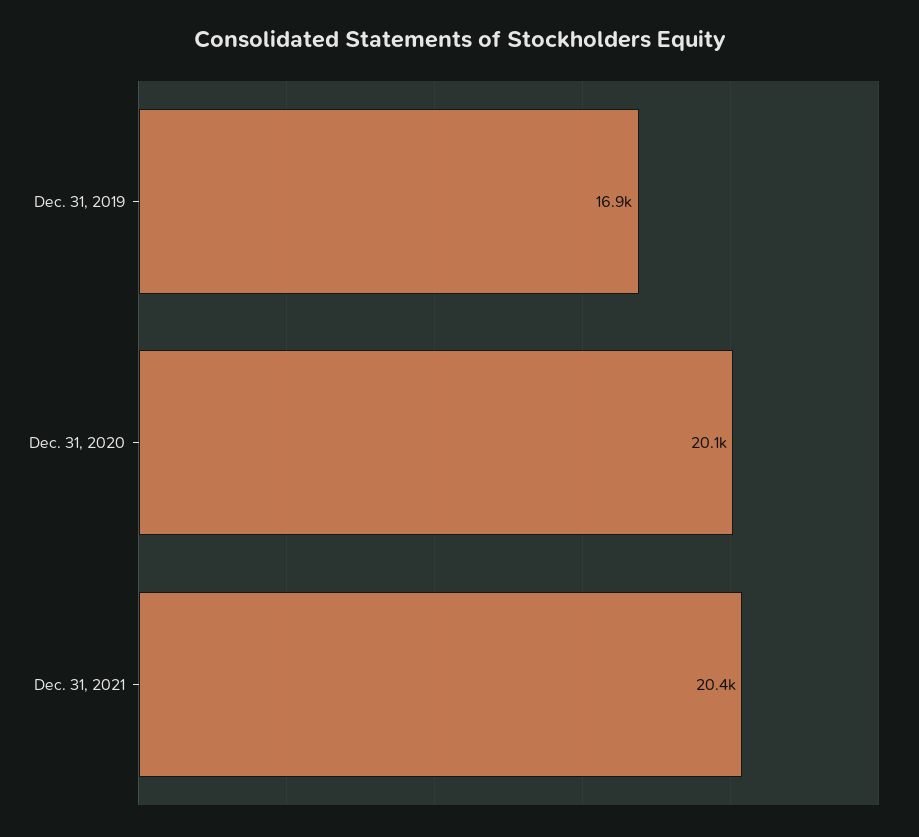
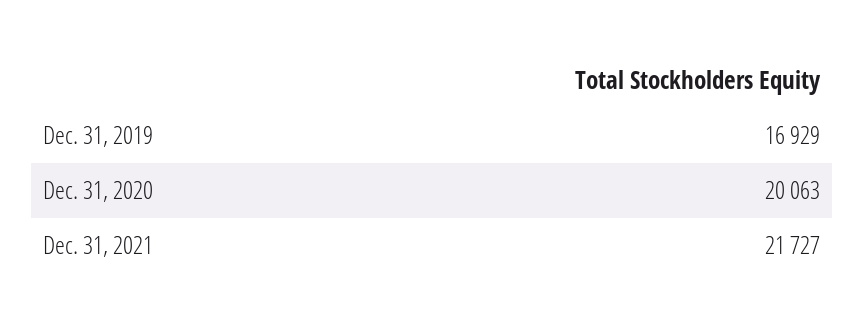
Dec. 31, 2021: 20400 -> 21727

